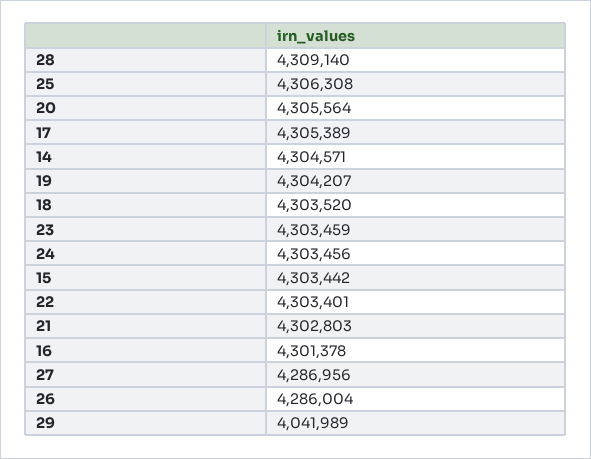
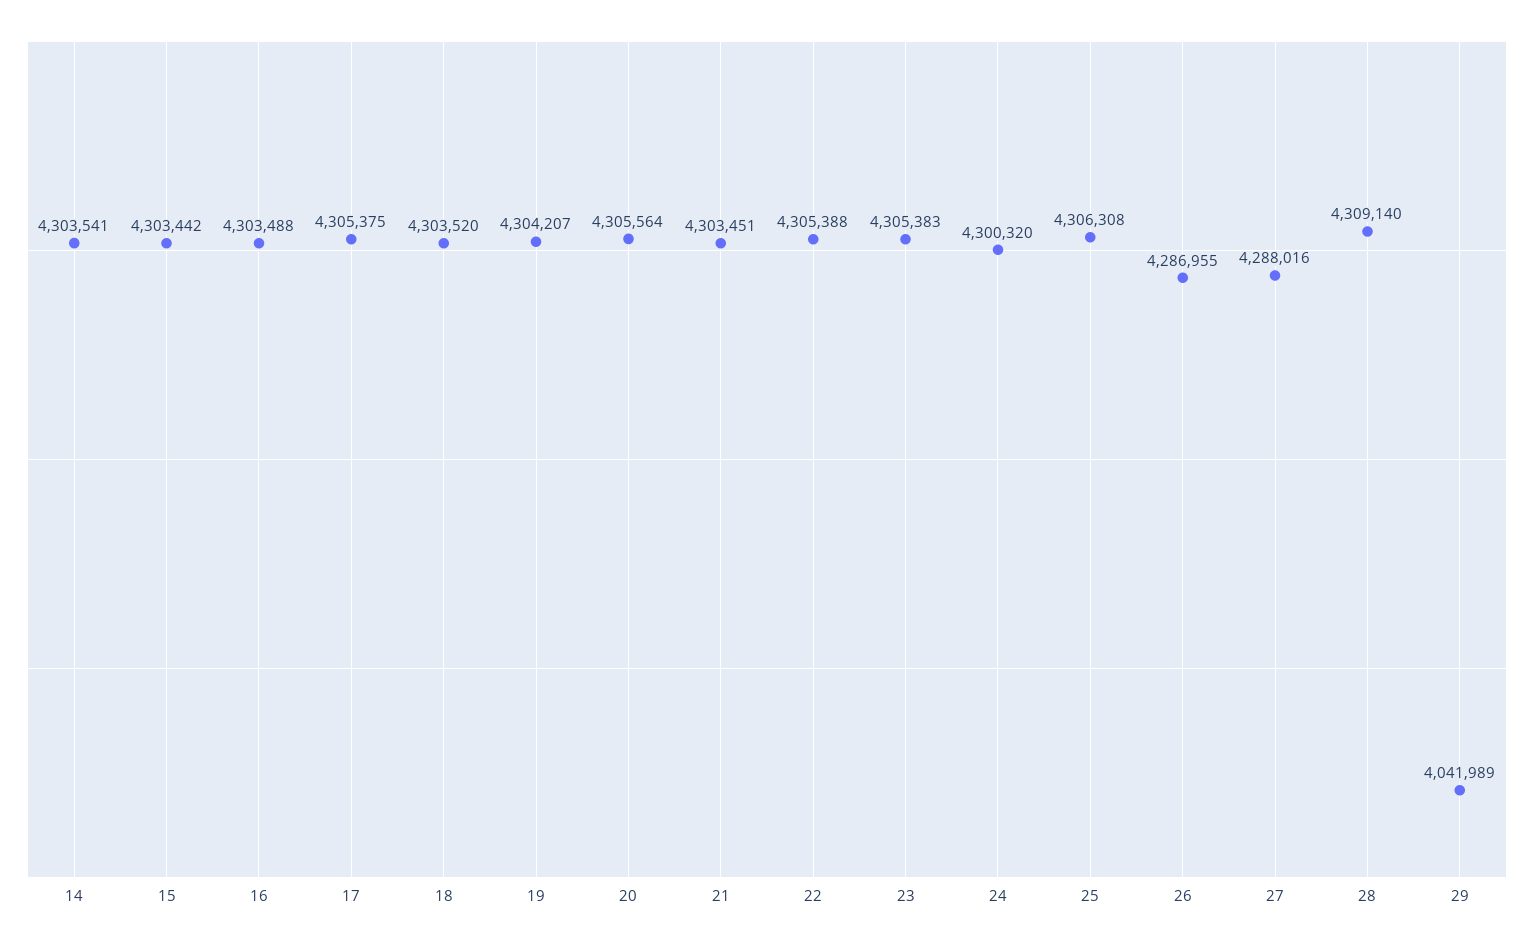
17: 4305389 -> 4305375
14: 4304571 -> 4303541
23: 4303459 -> 4305383
24: 4303456 -> 4300320
22: 4303401 -> 4305388
21: 4302803 -> 4303451
16: 4301378 -> 4303488
27: 4286956 -> 4288016
26: 4286004 -> 4286955

